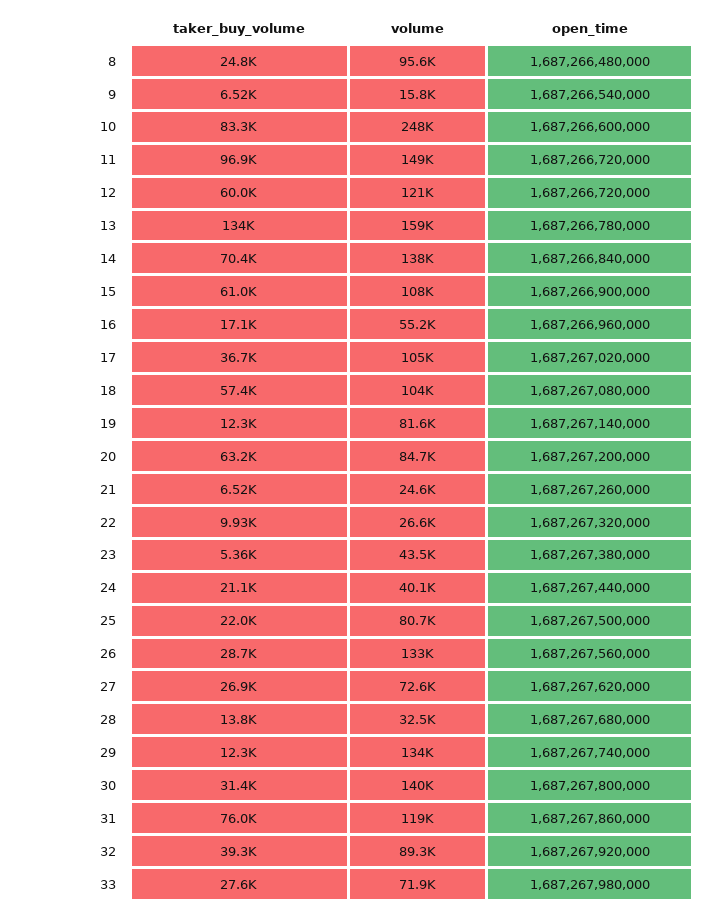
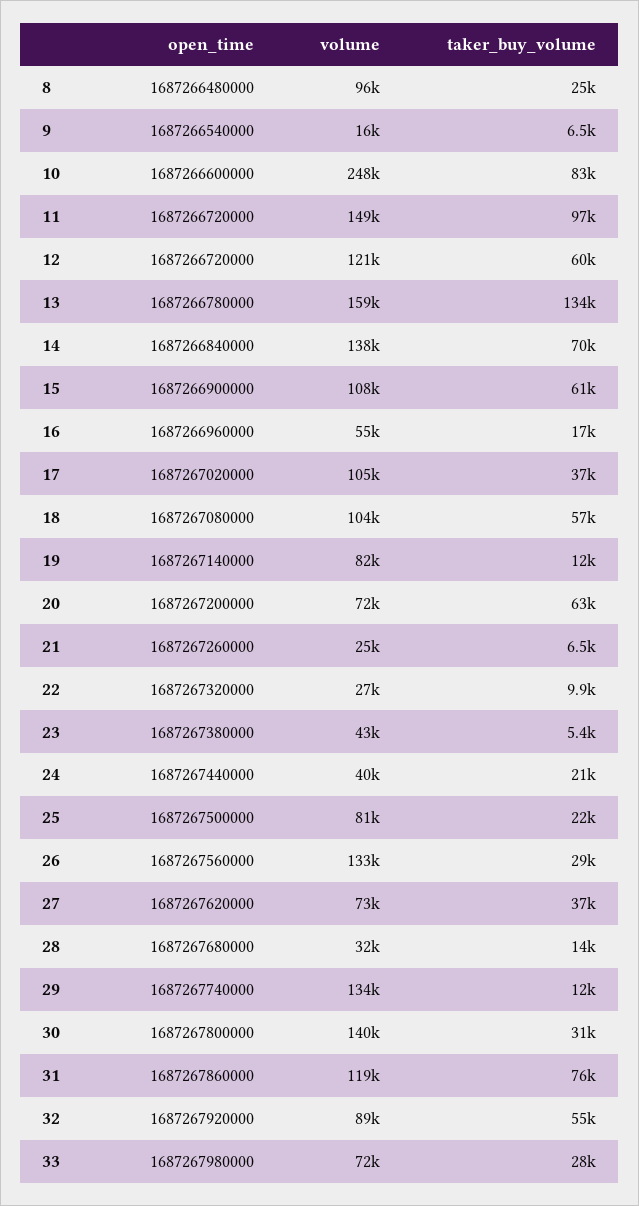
volume, 20: 84700 -> 72000
taker_buy_volume, 27: 26900 -> 37000
taker_buy_volume, 32: 39300 -> 55000

